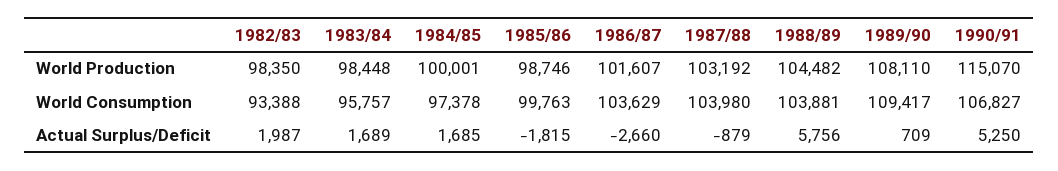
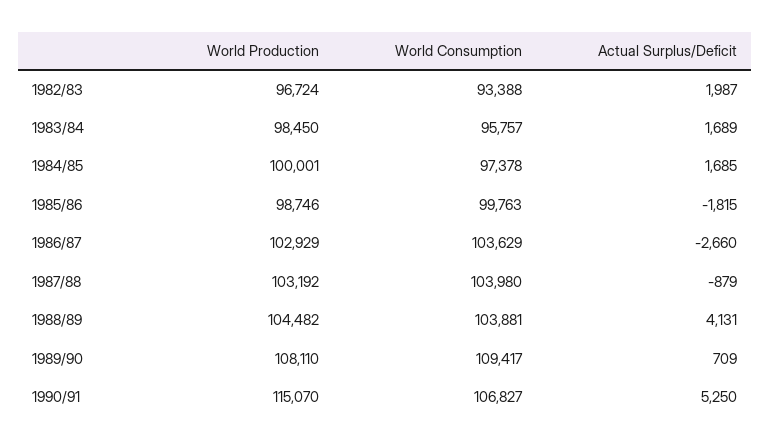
1982/83, World Production: 98350 -> 96724
1983/84, World Production: 98448 -> 98450
1986/87, World Production: 101607 -> 102929
1988/89, Actual Surplus/Deficit: 5756 -> 4131

